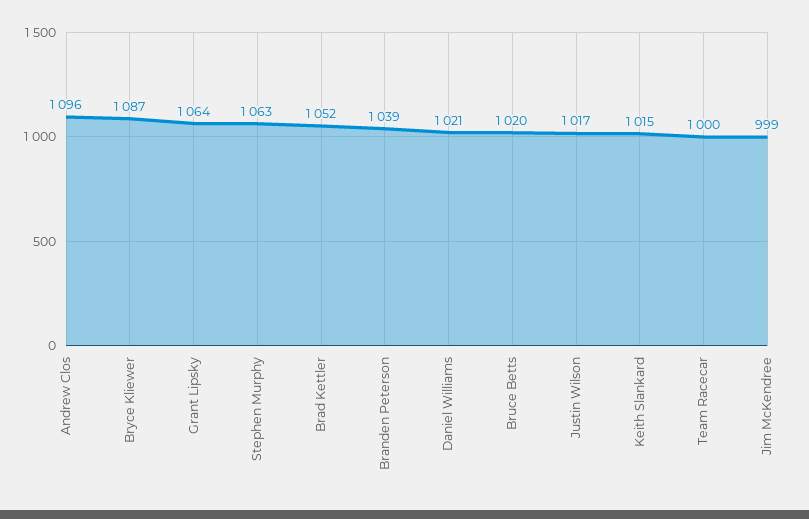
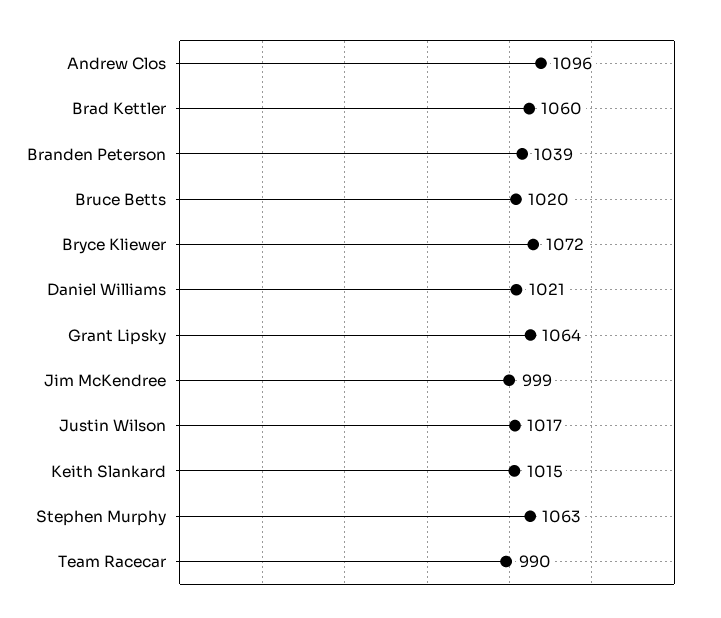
Bryce Kliewer: 1087 -> 1072
Brad Kettler: 1052 -> 1060
Team Racecar: 1000 -> 990

